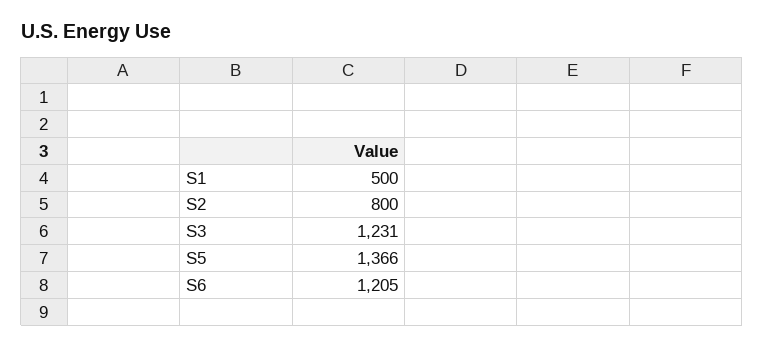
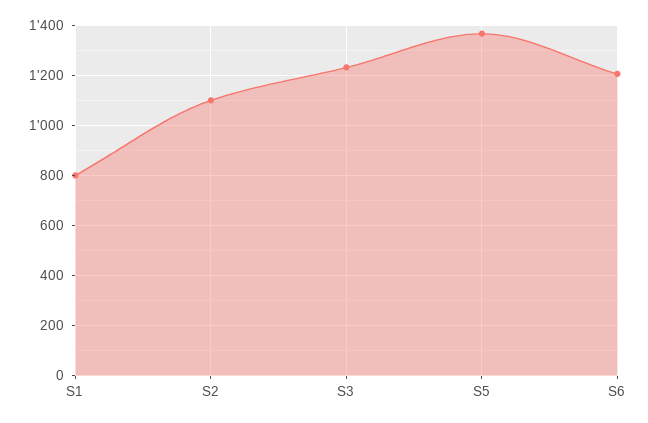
S1: 500 -> 800
S2: 800 -> 1100

